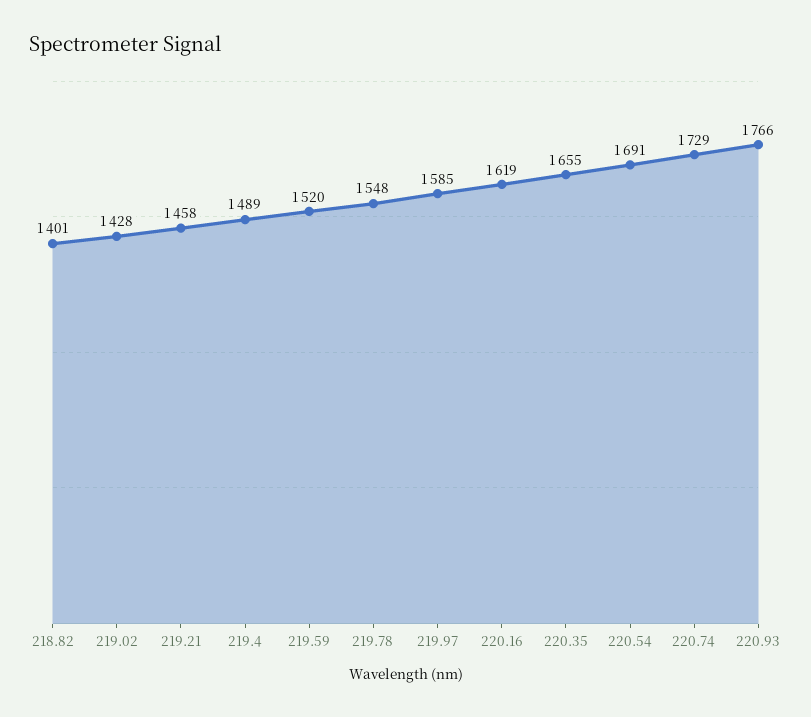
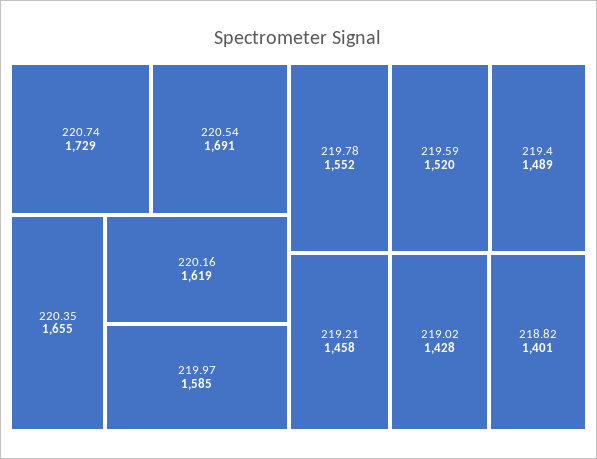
219.78: 1548 -> 1552
220.93: 1766 -> none

